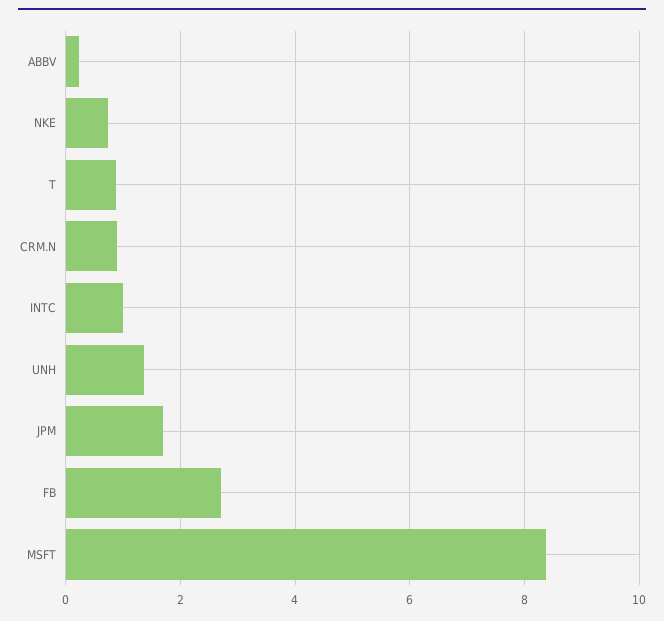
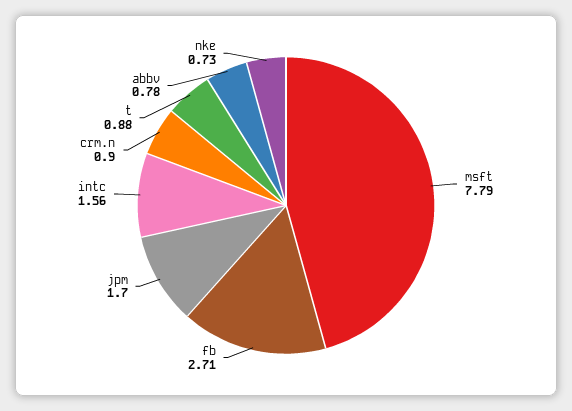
ABBV: 0.2 -> 0.78
INTC: 1 -> 1.56
UNH: 1.4 -> none
MSFT: 8.4 -> 7.79

